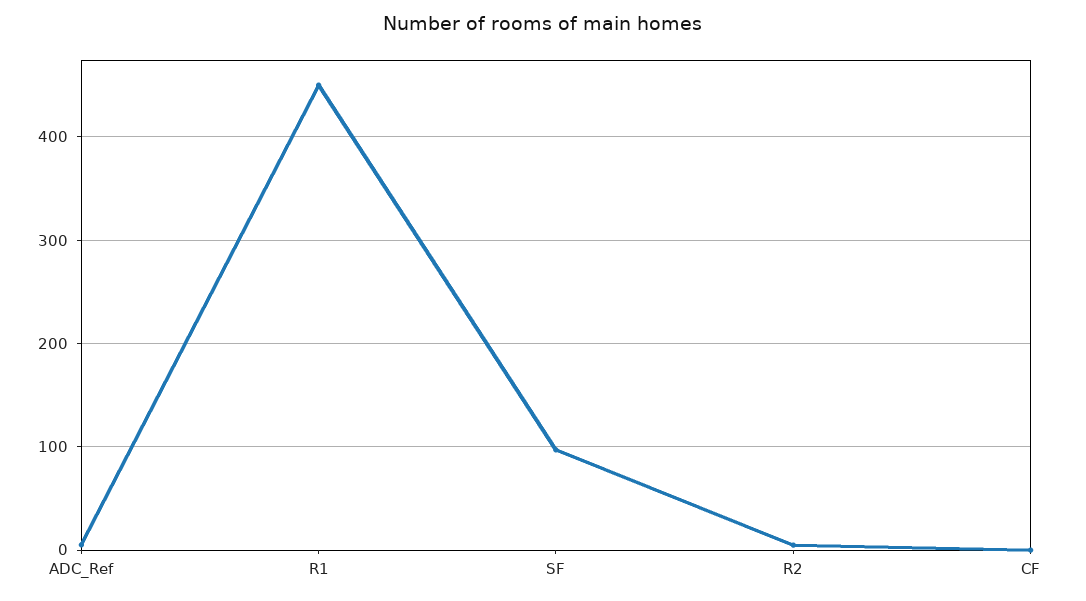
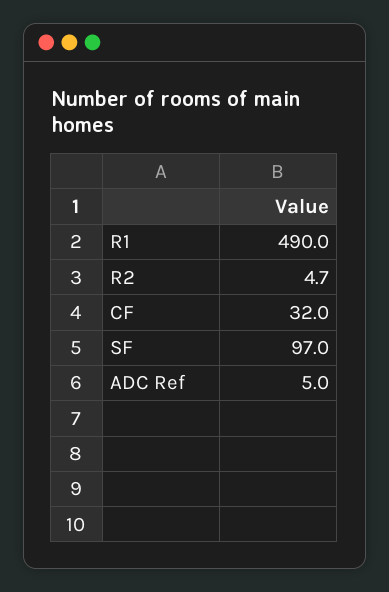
R1: 450 -> 490
CF: 0 -> 32

